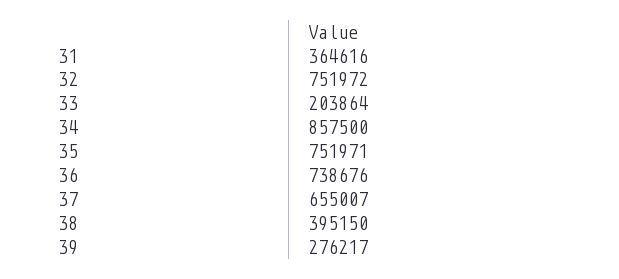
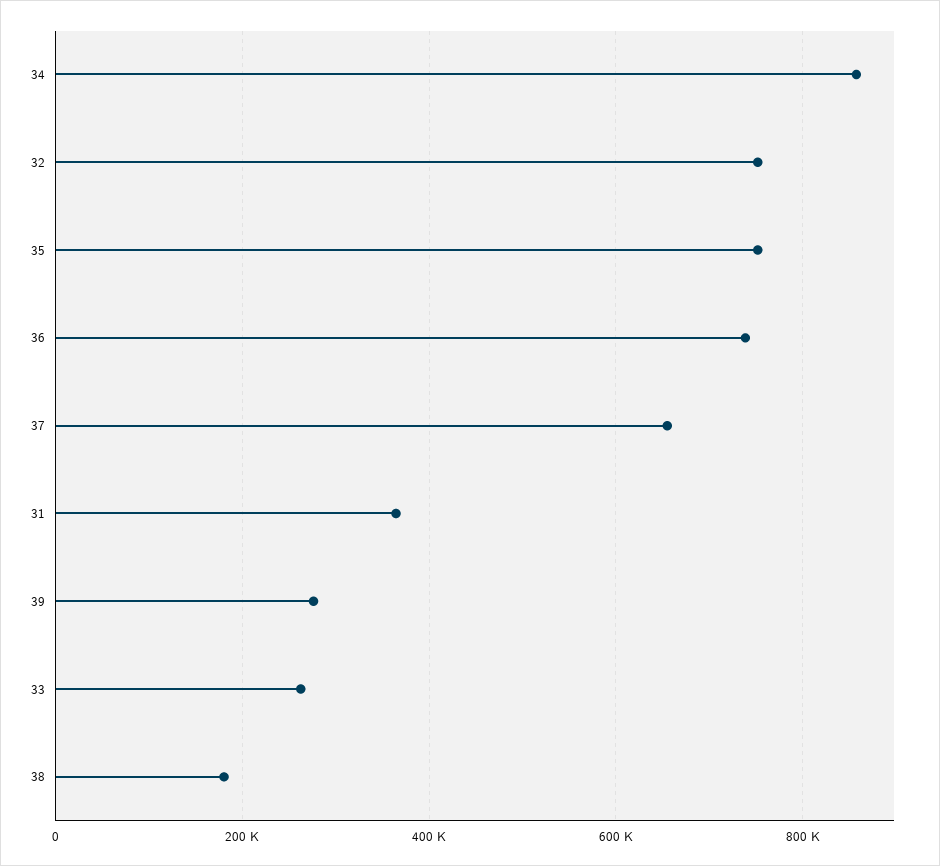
33: 203864 -> 260000
38: 395150 -> 180000

